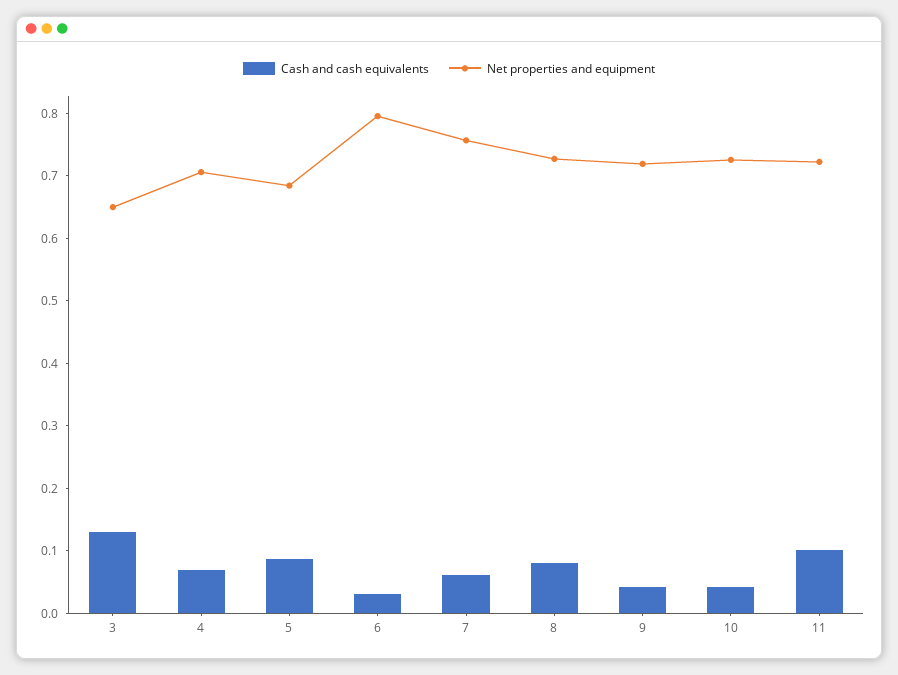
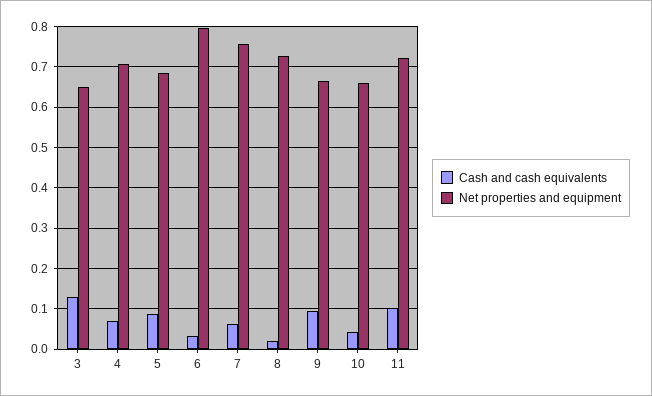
Cash and cash equivalents, 8: 0.08 -> 0.02
Cash and cash equivalents, 9: 0.04 -> 0.1
Net properties and equipment, 9: 0.72 -> 0.66
Net properties and equipment, 10: 0.72 -> 0.66

